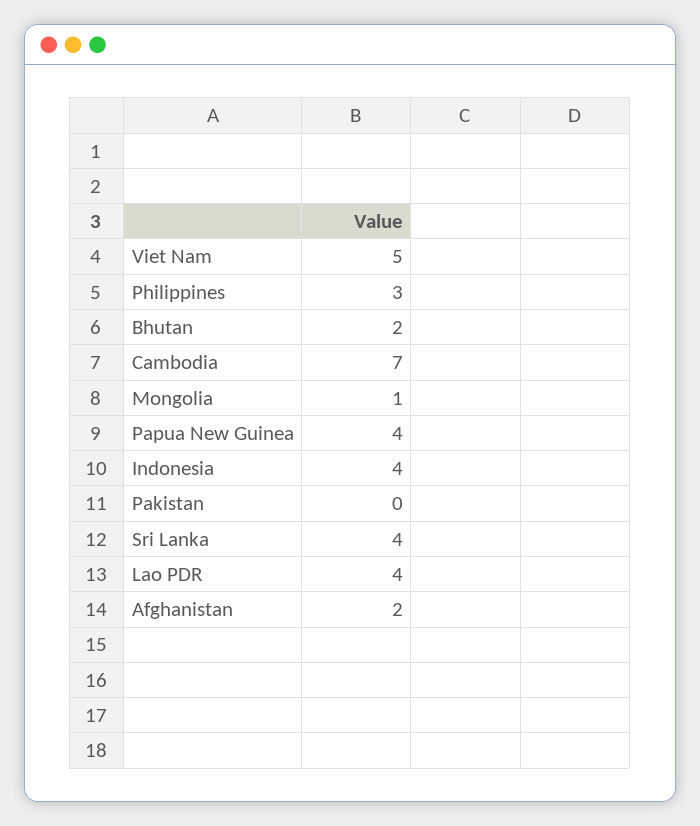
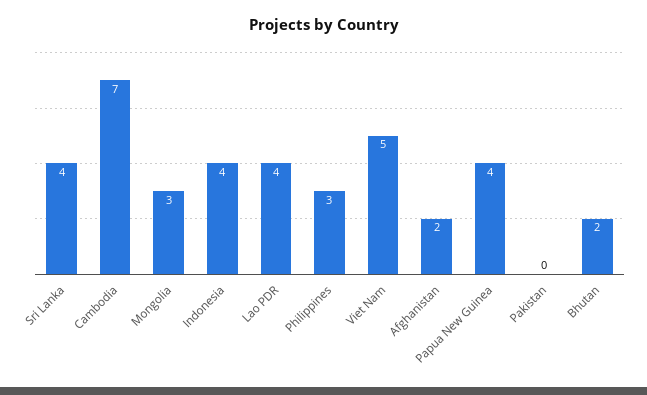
Mongolia: 1 -> 3

